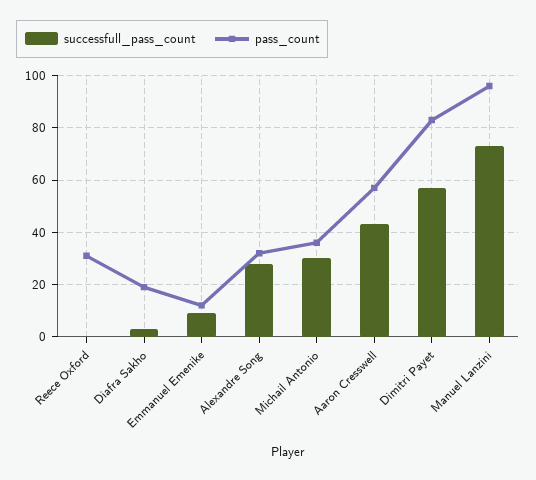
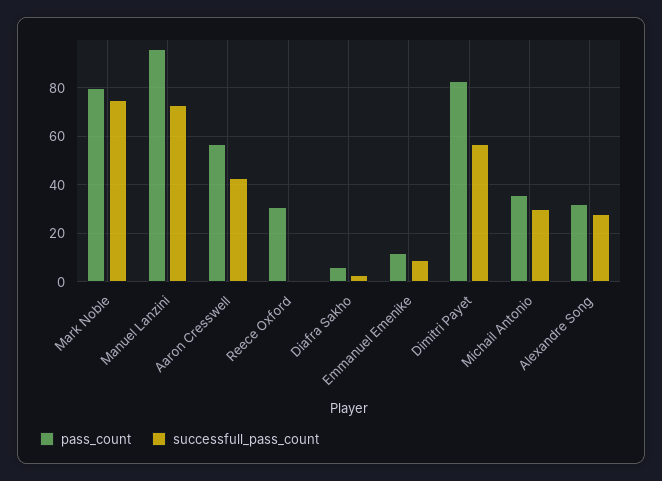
pass_count, Diafra Sakho: 20 -> 5
pass_count, Mark Noble: none -> 80
successfull_pass_count, Mark Noble: none -> 75

